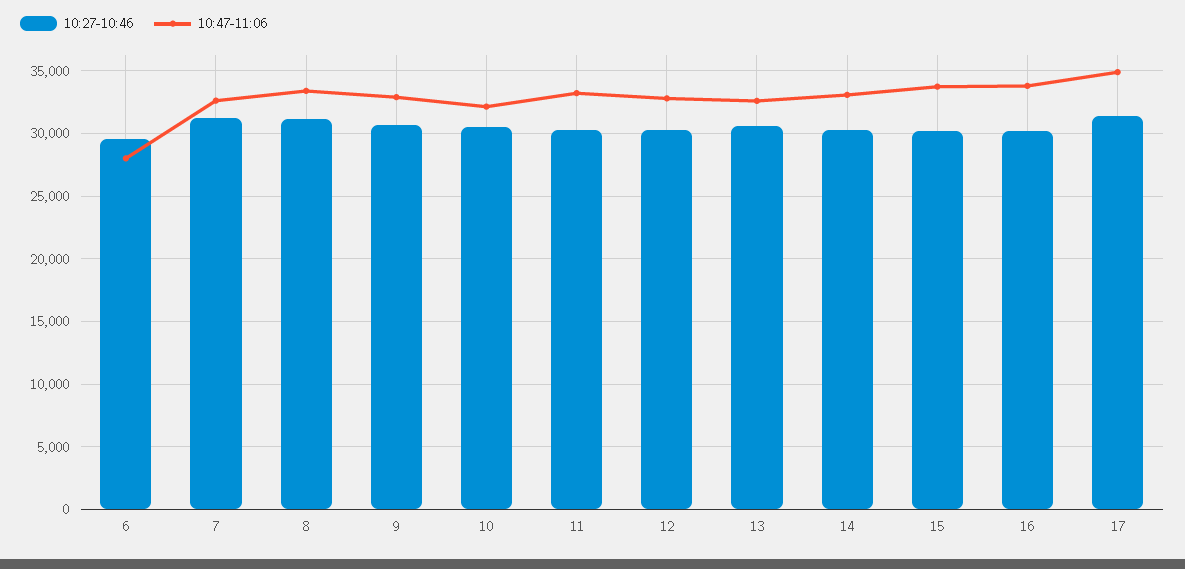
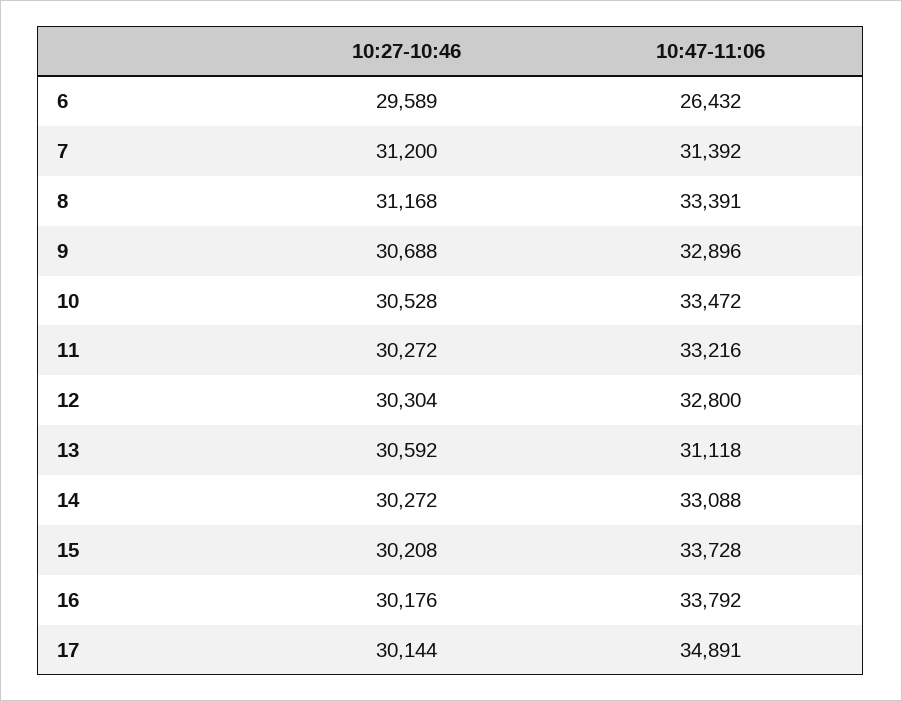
10:47-11:06, 6: 28000 -> 26432
10:47-11:06, 7: 32500 -> 31392
10:47-11:06, 10: 32000 -> 33472
10:47-11:06, 13: 32500 -> 31118
10:27-10:46, 17: 31500 -> 30144

